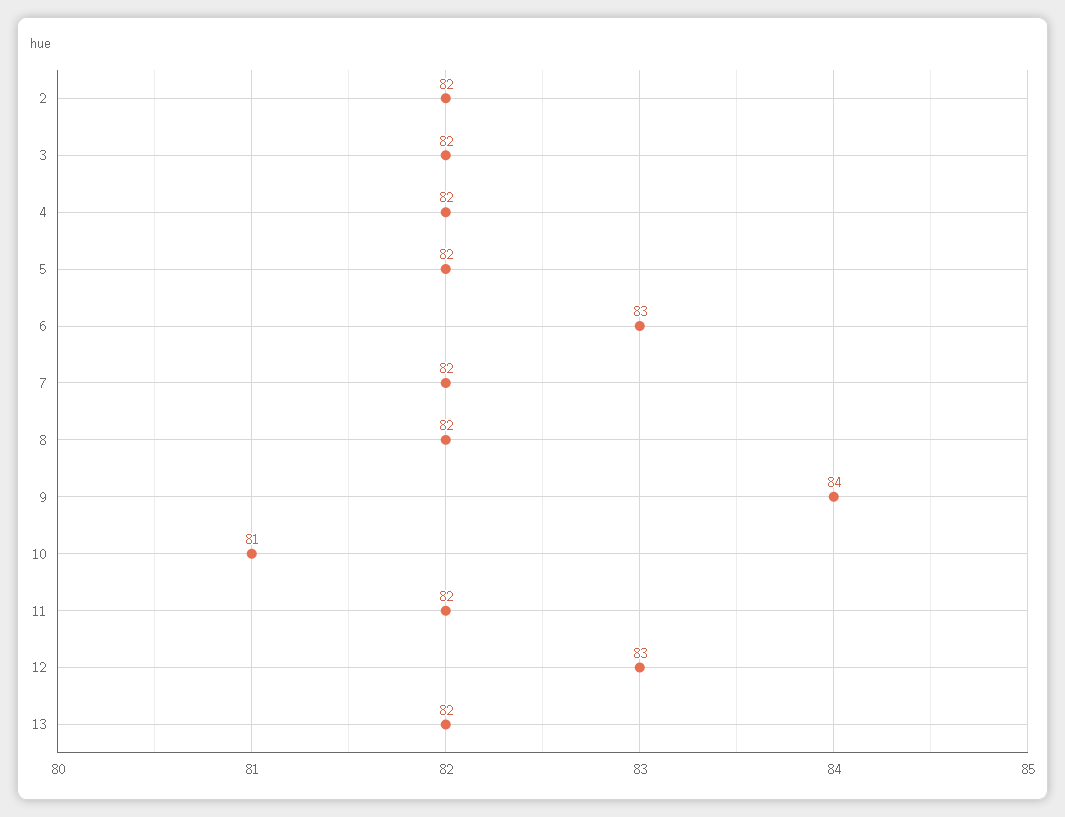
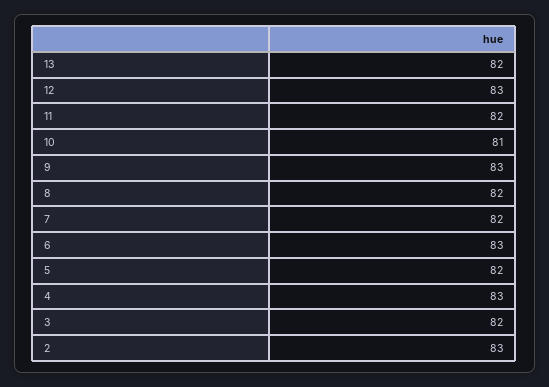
2: 82 -> 83
4: 82 -> 83
9: 84 -> 83

